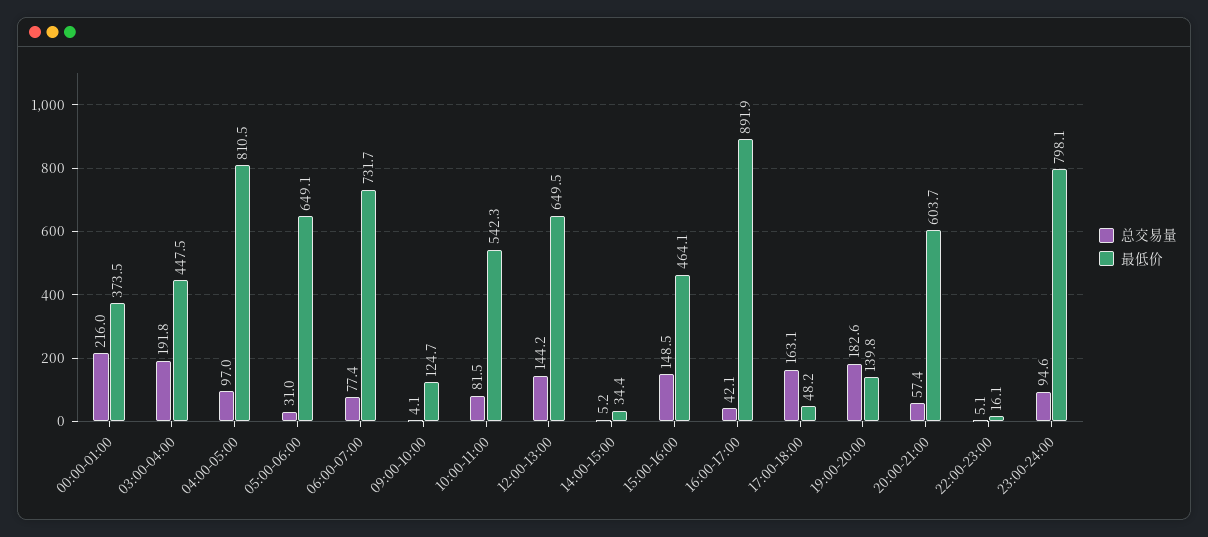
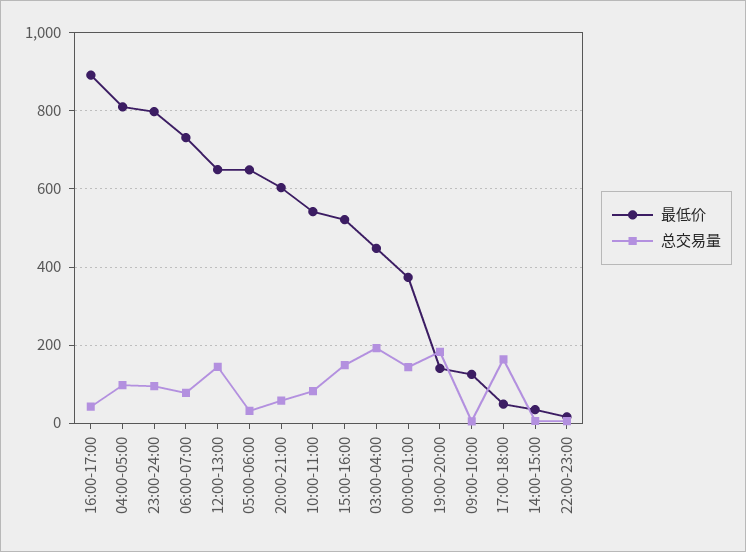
总交易量, 00:00-01:00: 216 -> 140
最低价, 15:00-16:00: 464.1 -> 520

